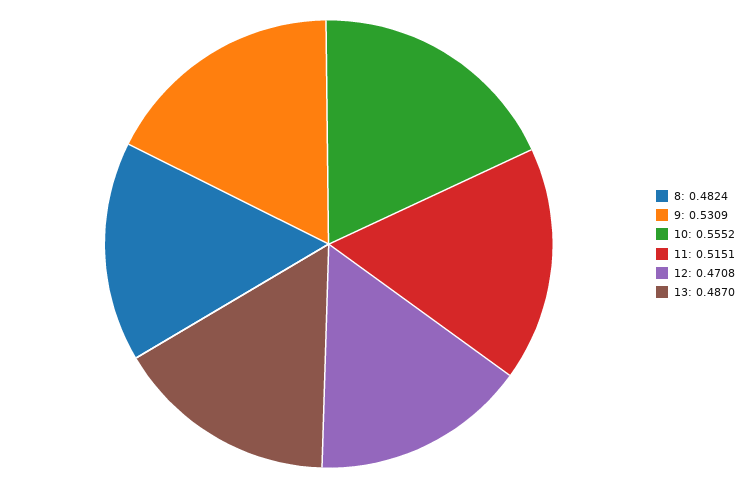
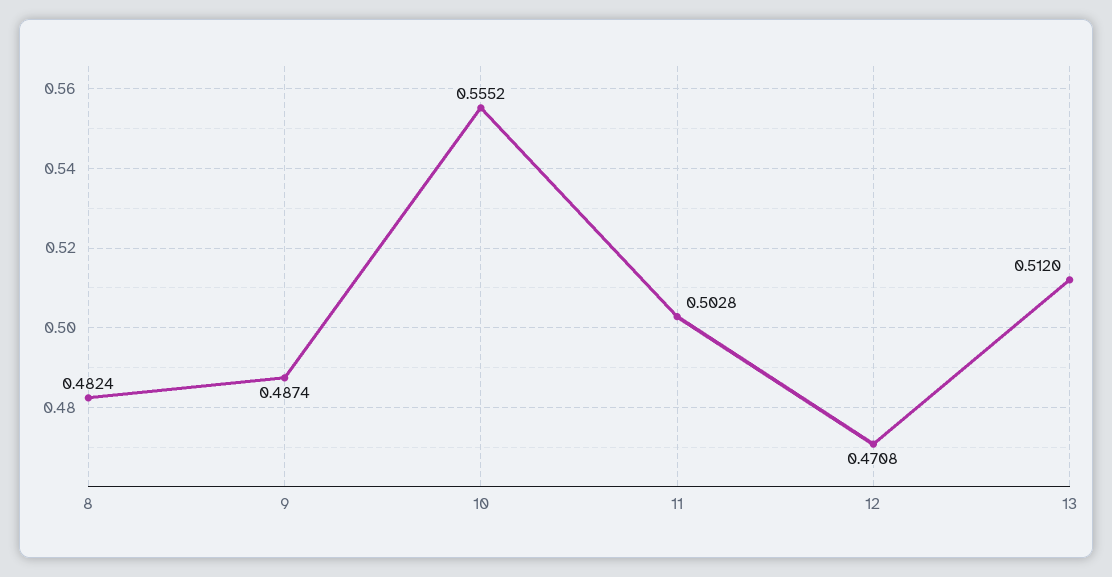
9: 0.5309 -> 0.4874
11: 0.5151 -> 0.5028
13: 0.487 -> 0.512

